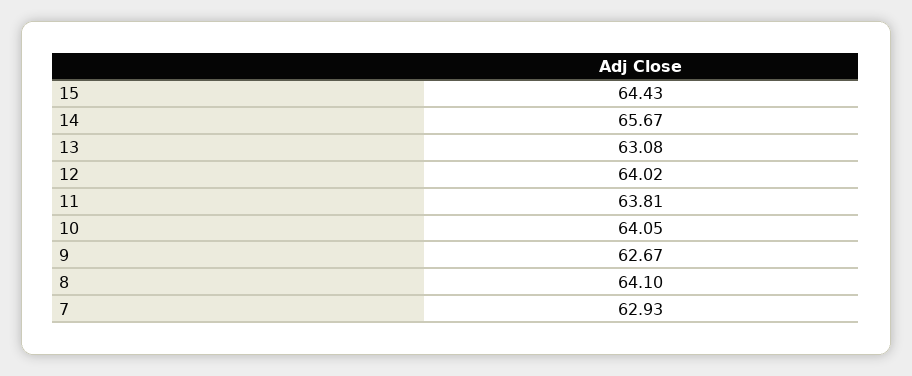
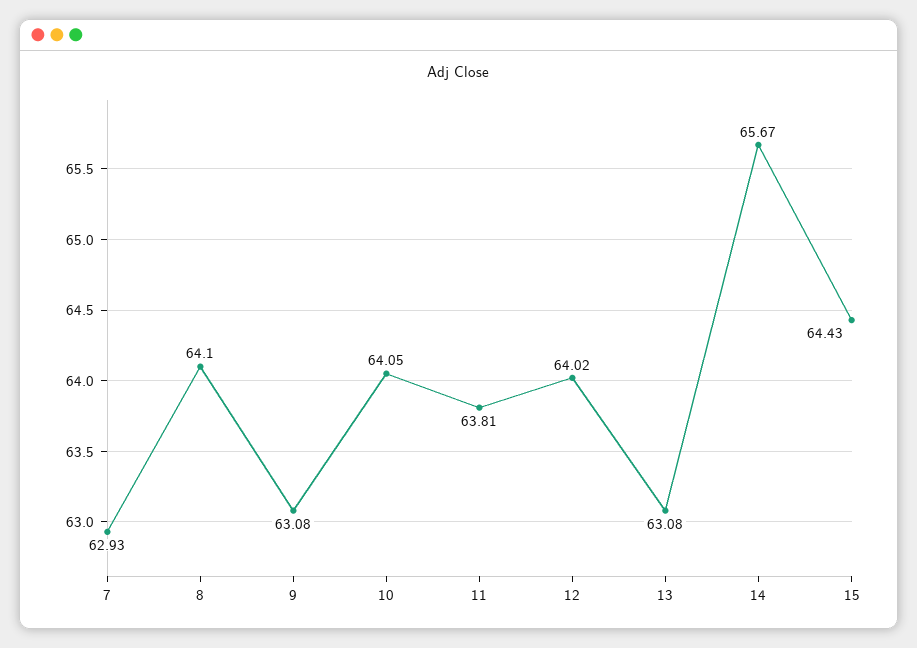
9: 62.67 -> 63.08

